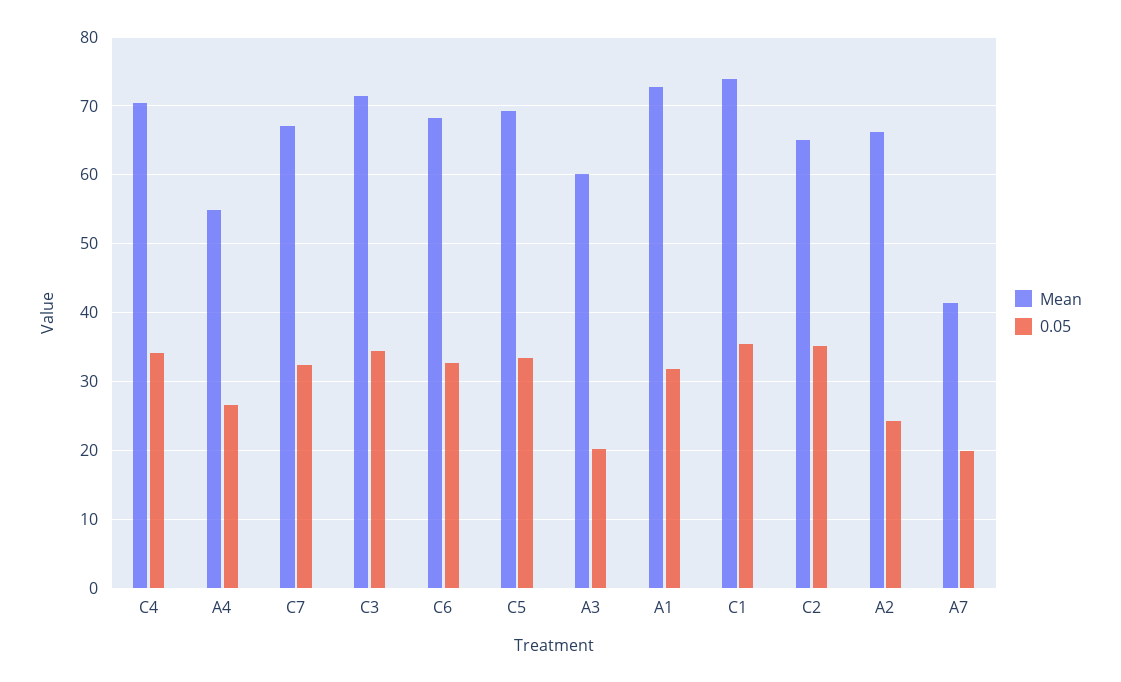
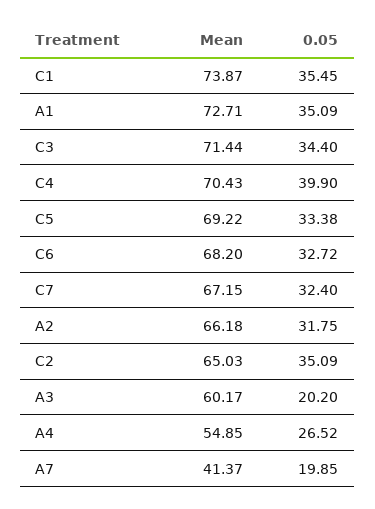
0.05, C4: 34 -> 39.9
0.05, A1: 32 -> 35.09
0.05, A2: 24 -> 31.75

